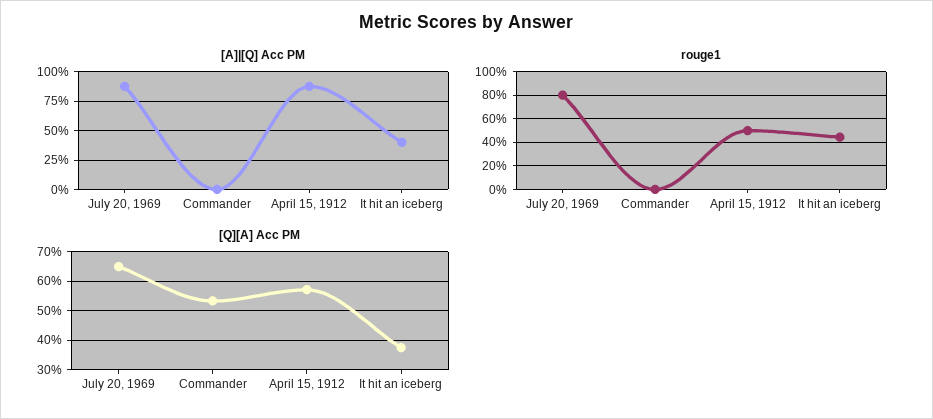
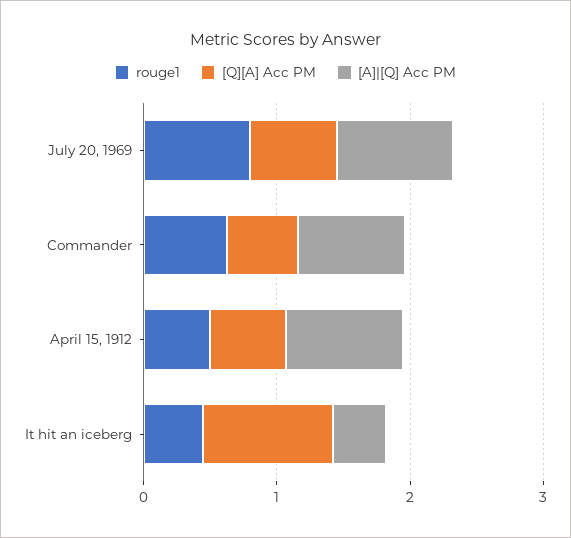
[A]|[Q] Acc PM, Commander: 0 -> 0.8
rouge1, Commander: 0 -> 0.6
[Q][A] Acc PM, It hit an iceberg: 0.375 -> 1

